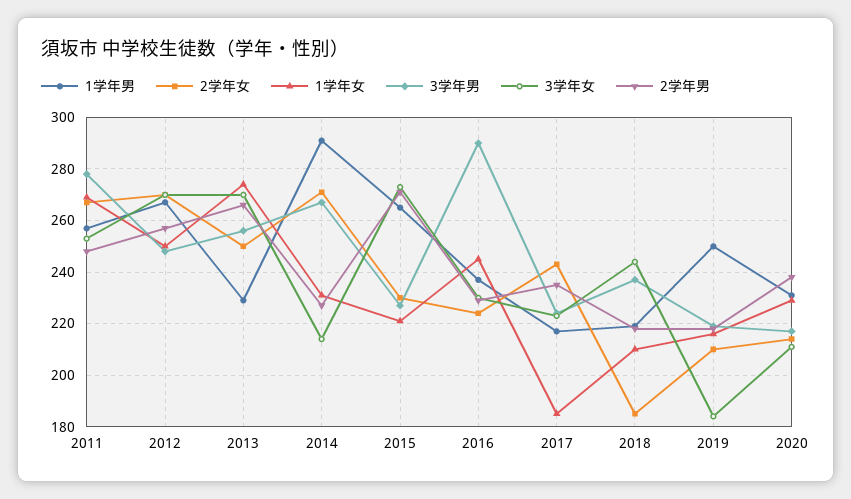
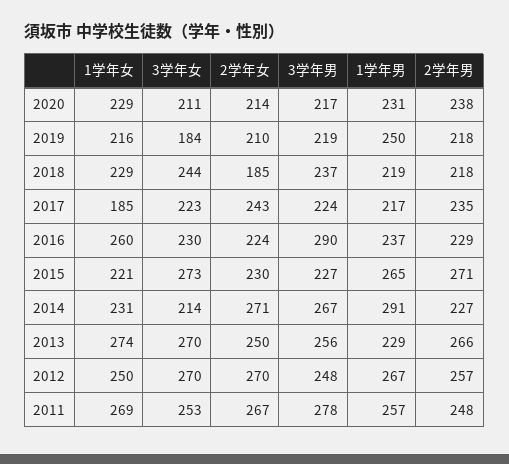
1学年女, 2016: 245 -> 260
1学年女, 2018: 210 -> 229

